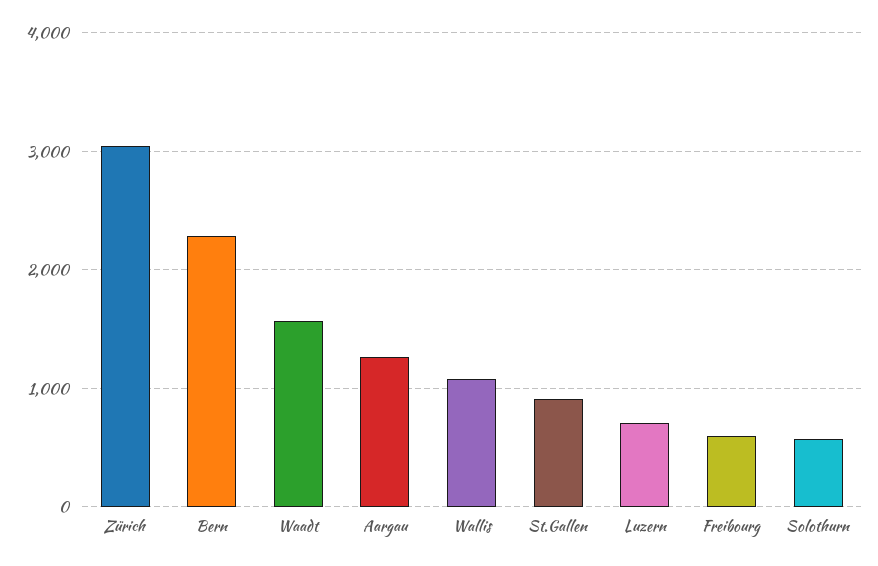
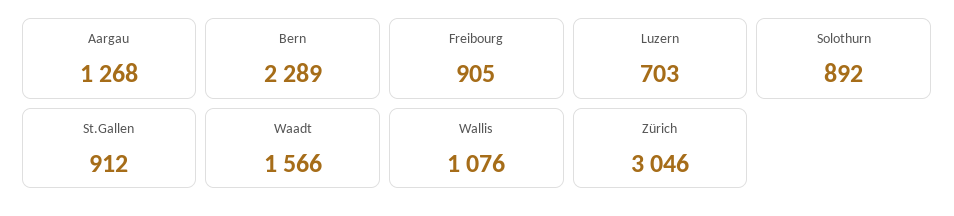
Freibourg: 600 -> 905
Solothurn: 600 -> 892

